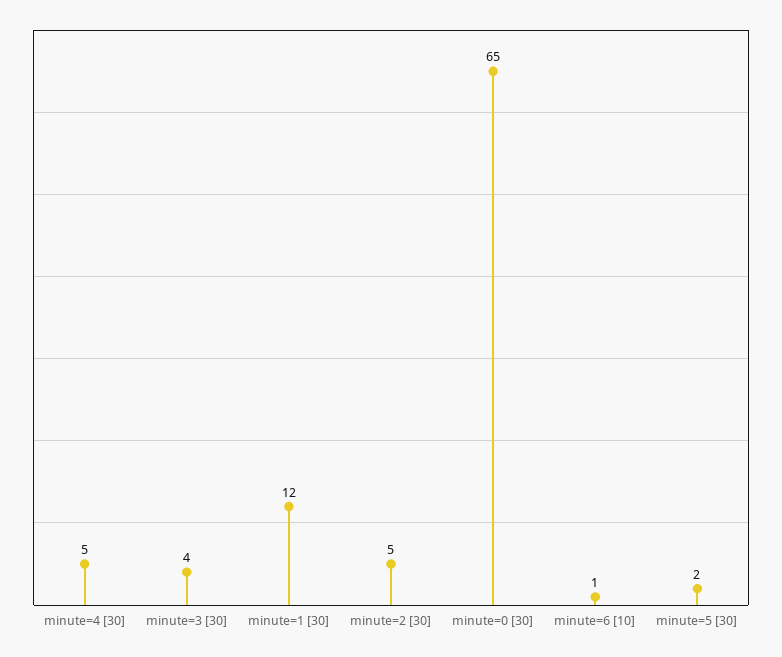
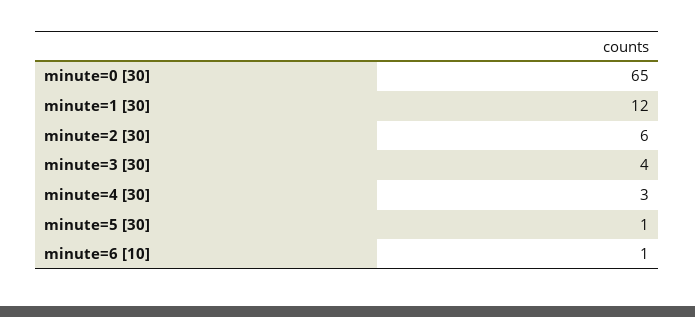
minute=4 [30]: 5 -> 3
minute=2 [30]: 5 -> 6
minute=5 [30]: 2 -> 1

